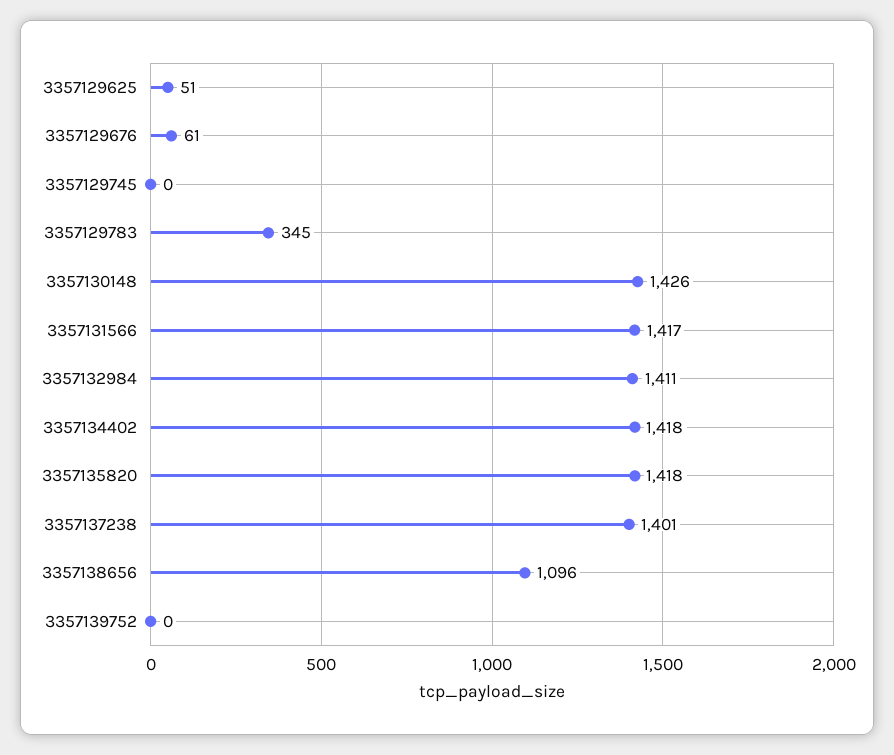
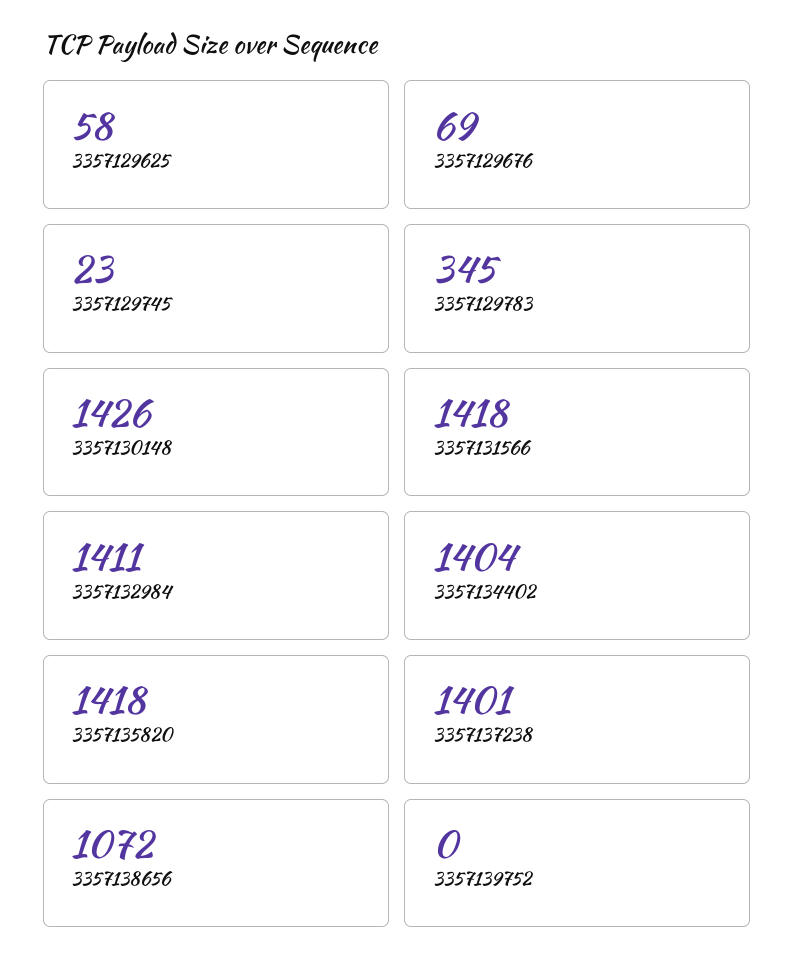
3357129625: 51 -> 58
3357129676: 61 -> 69
3357129745: 0 -> 23
3357131566: 1417 -> 1418
3357134402: 1418 -> 1404
3357138656: 1096 -> 1072

